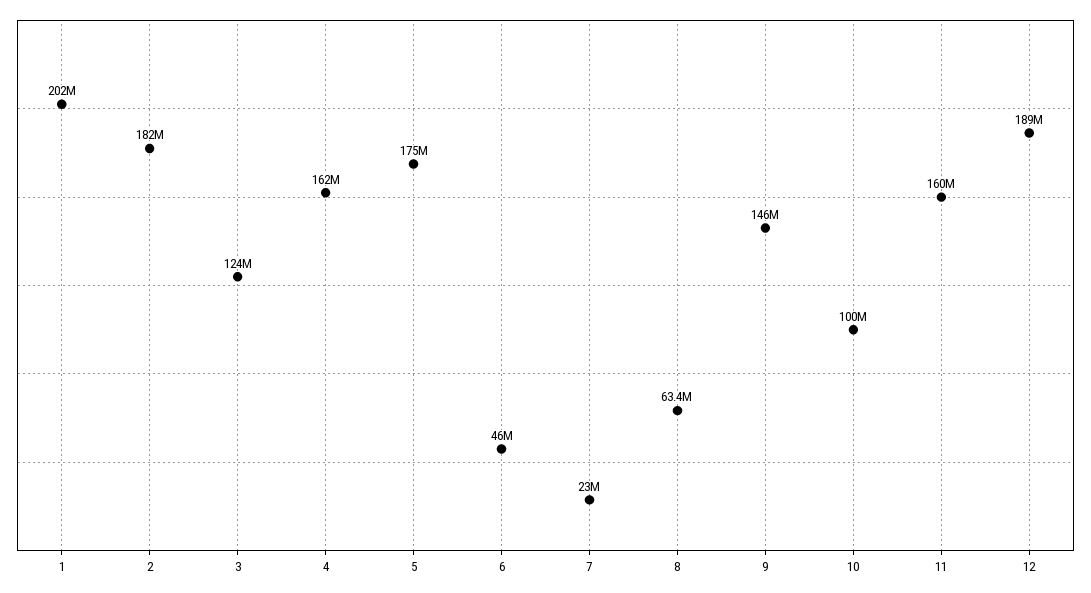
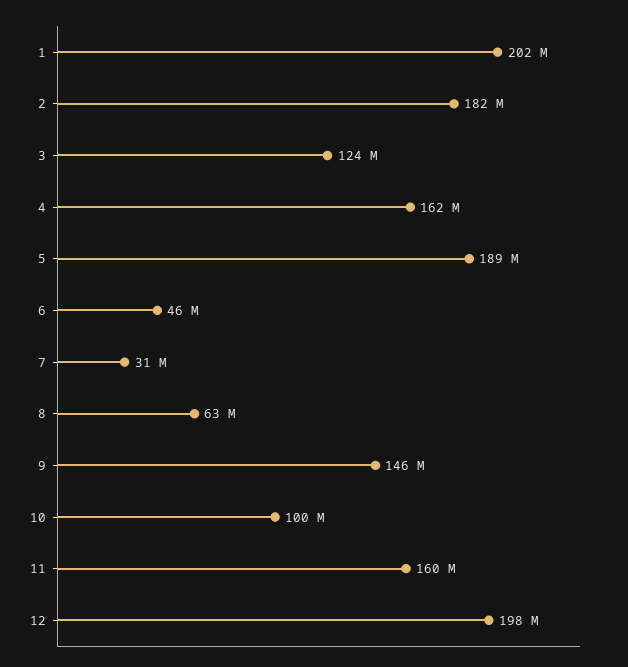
5: 175000000 -> 189000000
7: 23000000 -> 31000000
12: 189000000 -> 198000000

